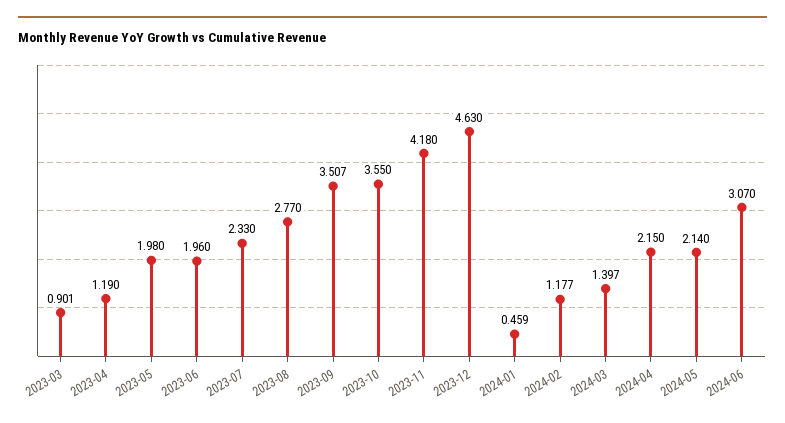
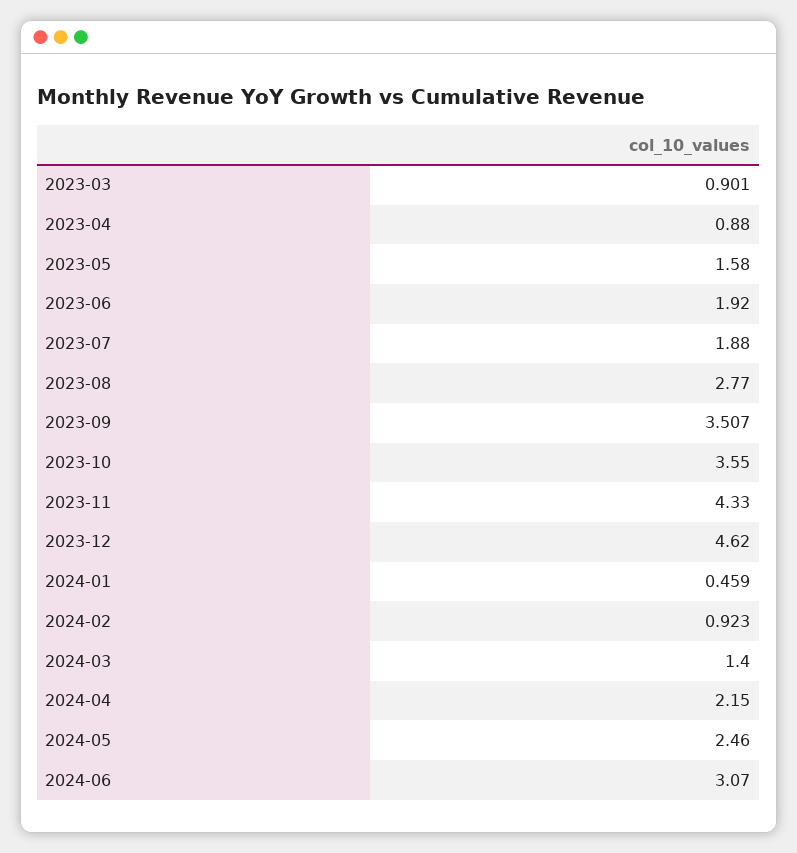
2023-04: 1.19 -> 0.88
2023-05: 1.98 -> 1.58
2023-06: 1.96 -> 1.92
2023-07: 2.33 -> 1.88
2023-11: 4.18 -> 4.33
2023-12: 4.63 -> 4.62
2024-02: 1.177 -> 0.923
2024-03: 1.397 -> 1.4
2024-05: 2.14 -> 2.46

